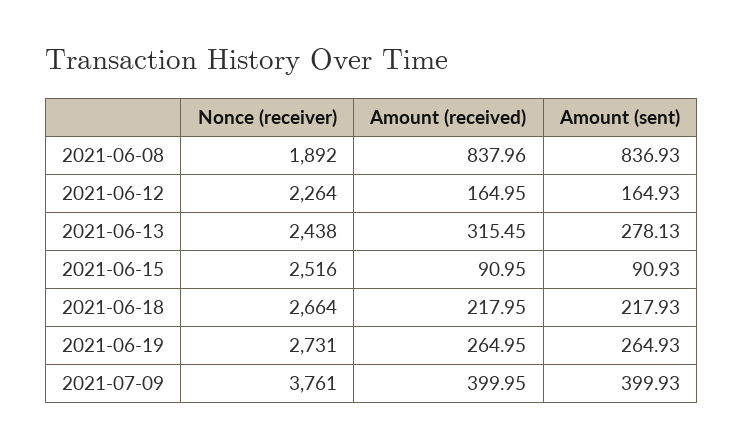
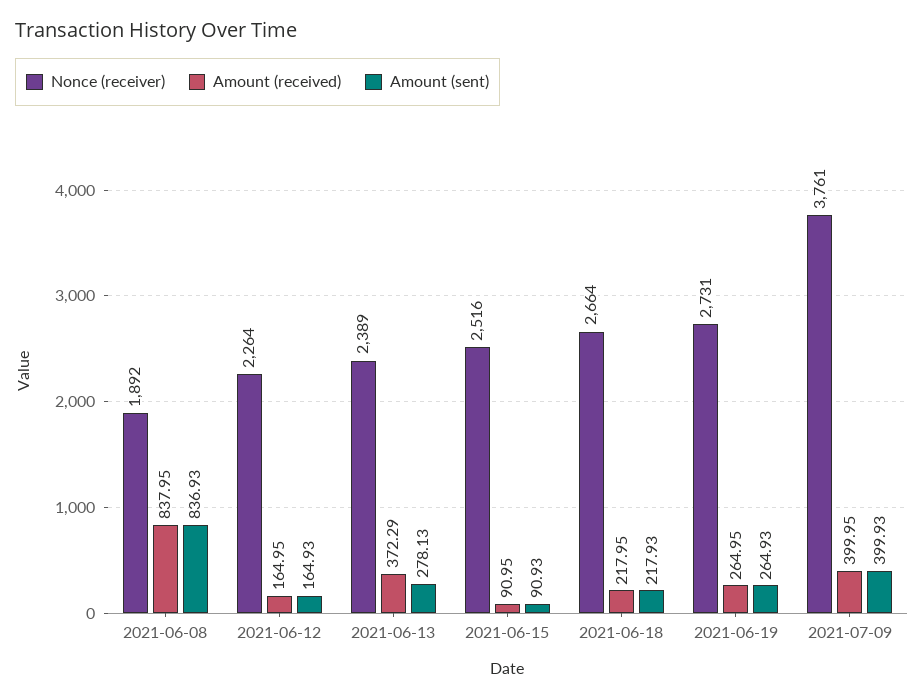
Amount (received), 2021-06-08: 837.96 -> 837.95
Nonce (receiver), 2021-06-13: 2438 -> 2389
Amount (received), 2021-06-13: 315.45 -> 372.29

